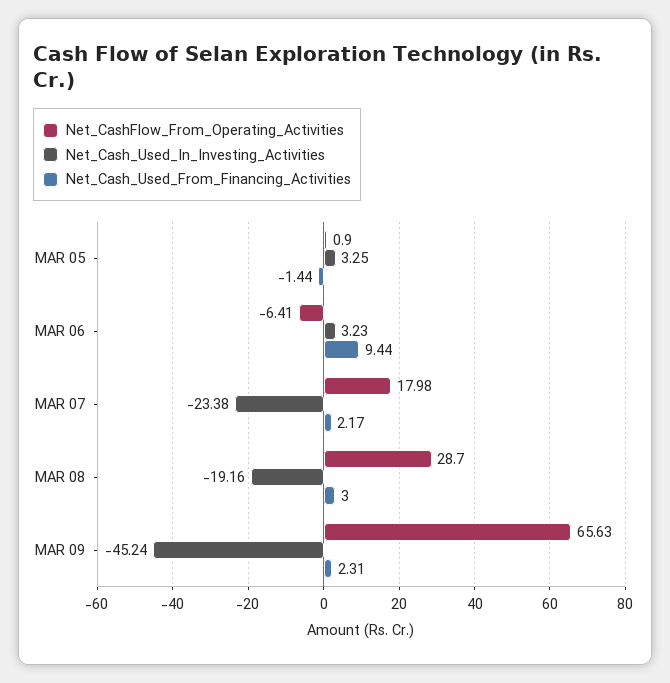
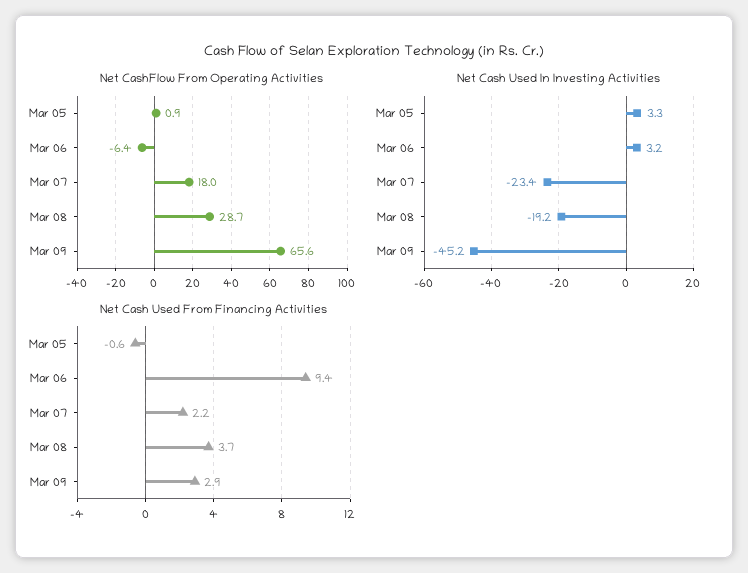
Net_Cash_Used_From_Financing_Activities, MAR 05: -1.44 -> -0.6
Net_Cash_Used_From_Financing_Activities, MAR 08: 3 -> 3.7
Net_Cash_Used_From_Financing_Activities, MAR 09: 2.31 -> 2.9

